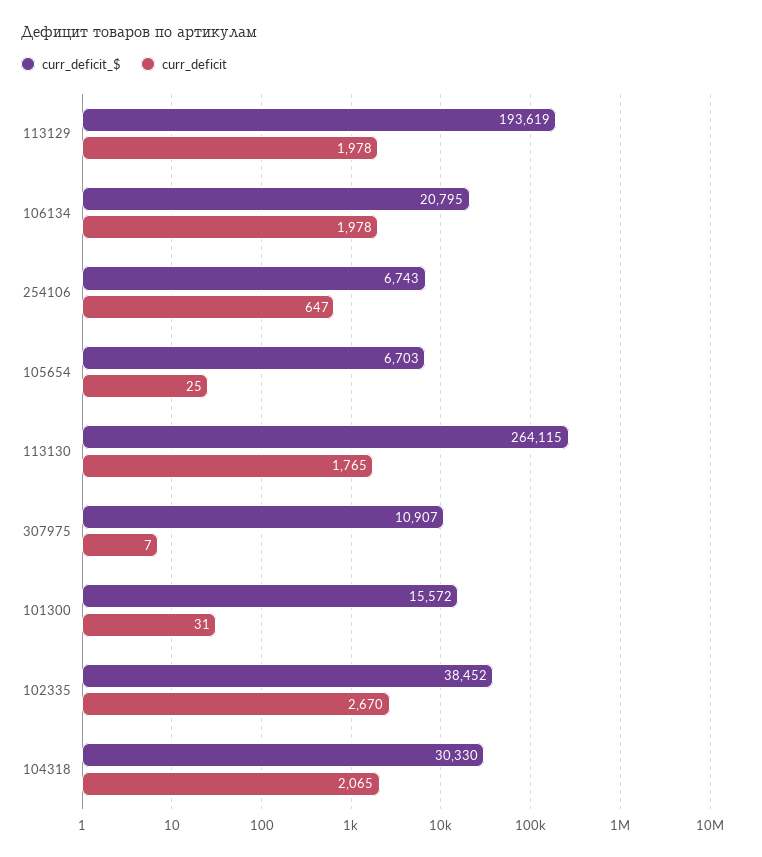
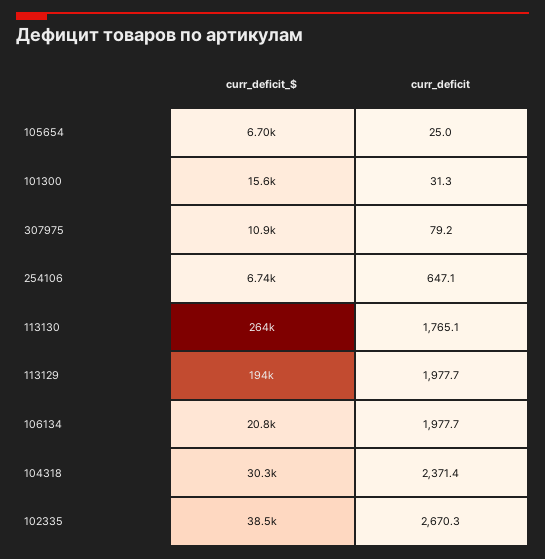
curr_deficit, 307975: 7 -> 79.2
curr_deficit, 104318: 2065 -> 2371.4

